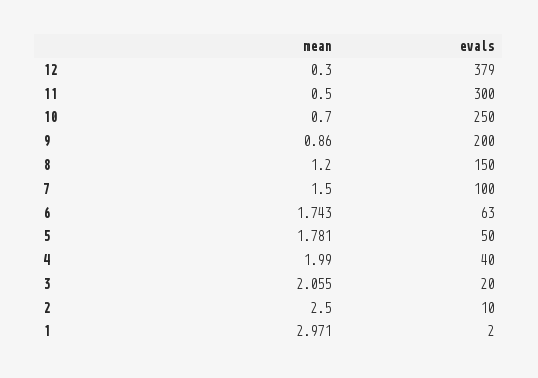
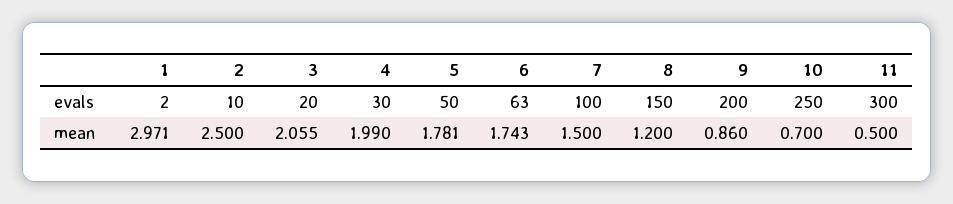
mean, 12: 0.3 -> none
evals, 12: 379 -> none
evals, 4: 40 -> 30

